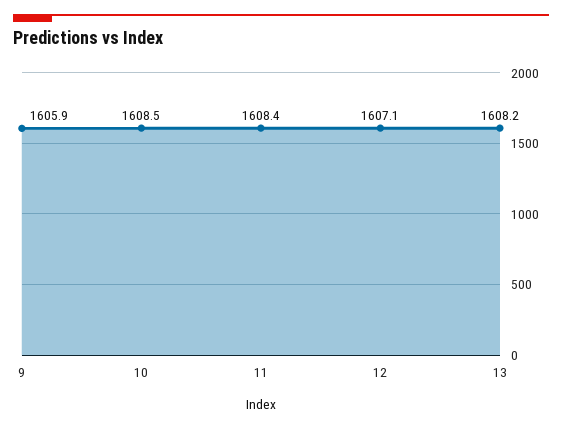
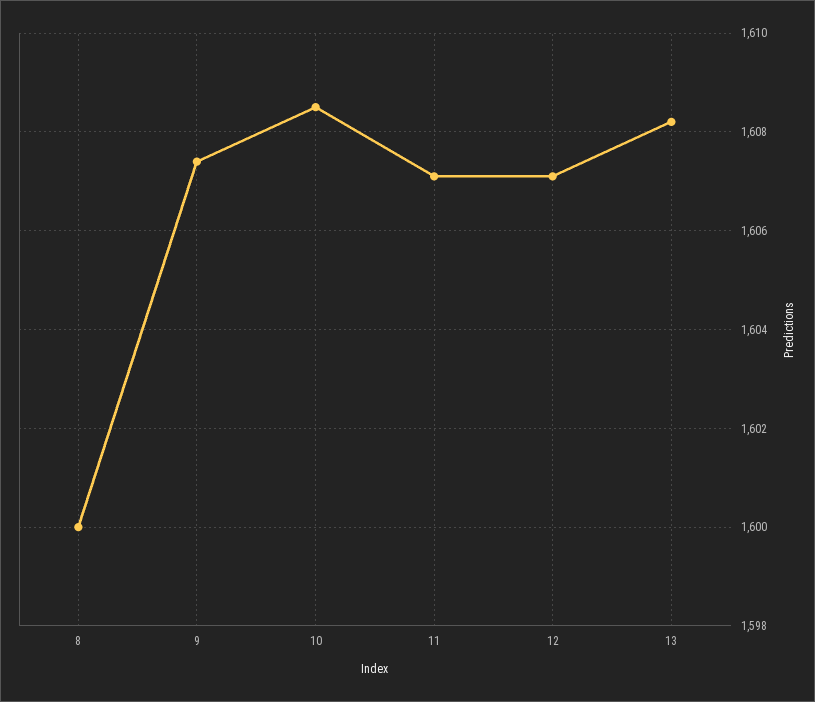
9: 1605.9 -> 1607.5
11: 1608.4 -> 1607
8: none -> 1600

